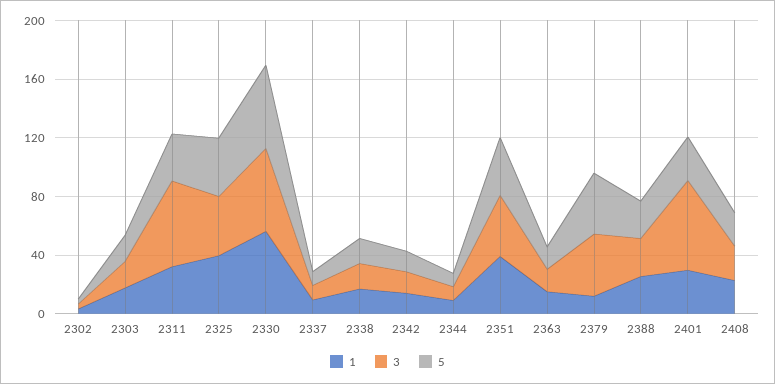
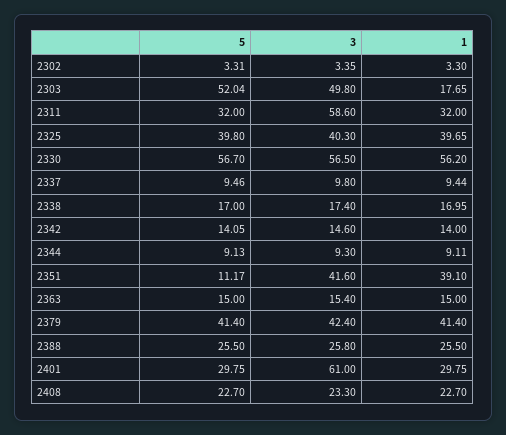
3, 2303: 20 -> 49.8
5, 2303: 20 -> 52.04
5, 2351: 40 -> 11.17
1, 2379: 10 -> 41.4

